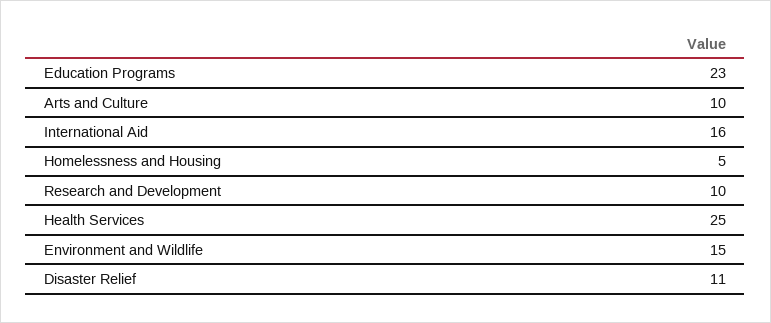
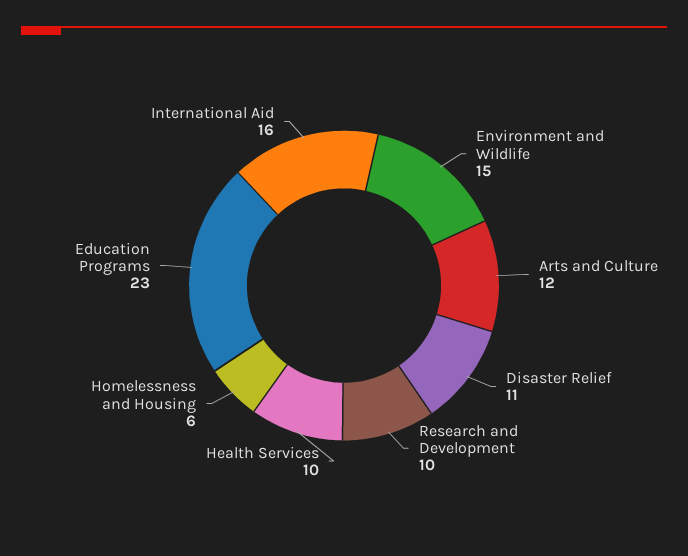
Arts and Culture: 10 -> 12
Homelessness and Housing: 5 -> 6
Health Services: 25 -> 10

